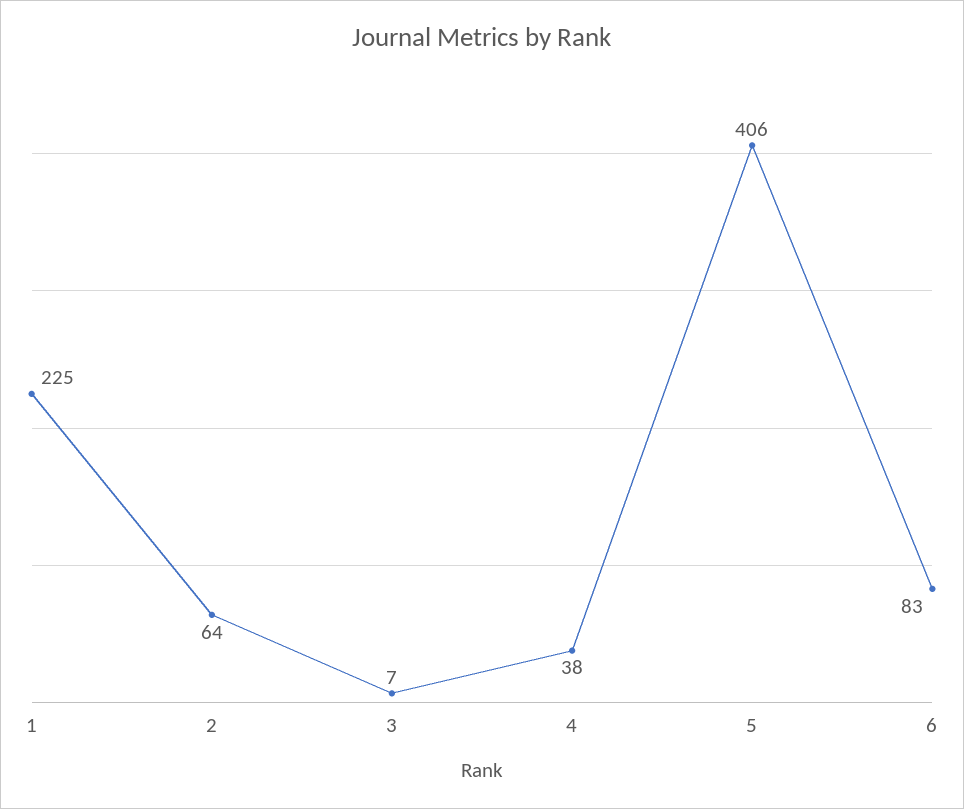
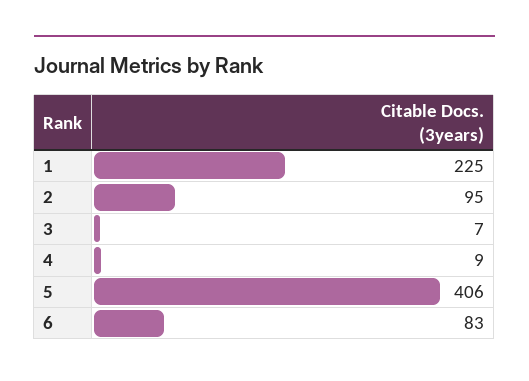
2: 64 -> 95
4: 38 -> 9

